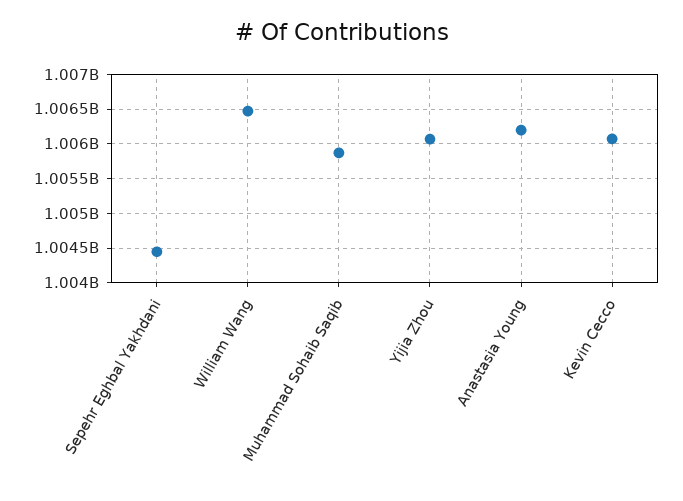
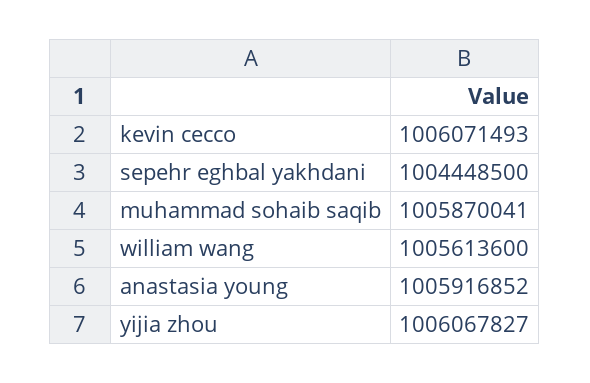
William Wang: 1006500000 -> 1005613600
Anastasia Young: 1006200000 -> 1005916852

